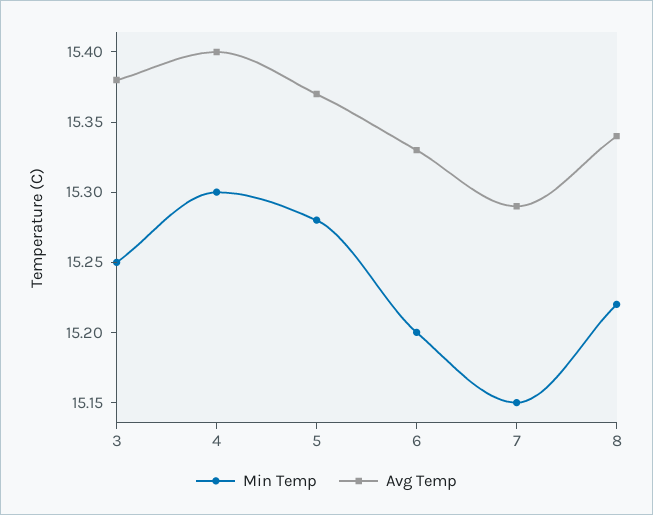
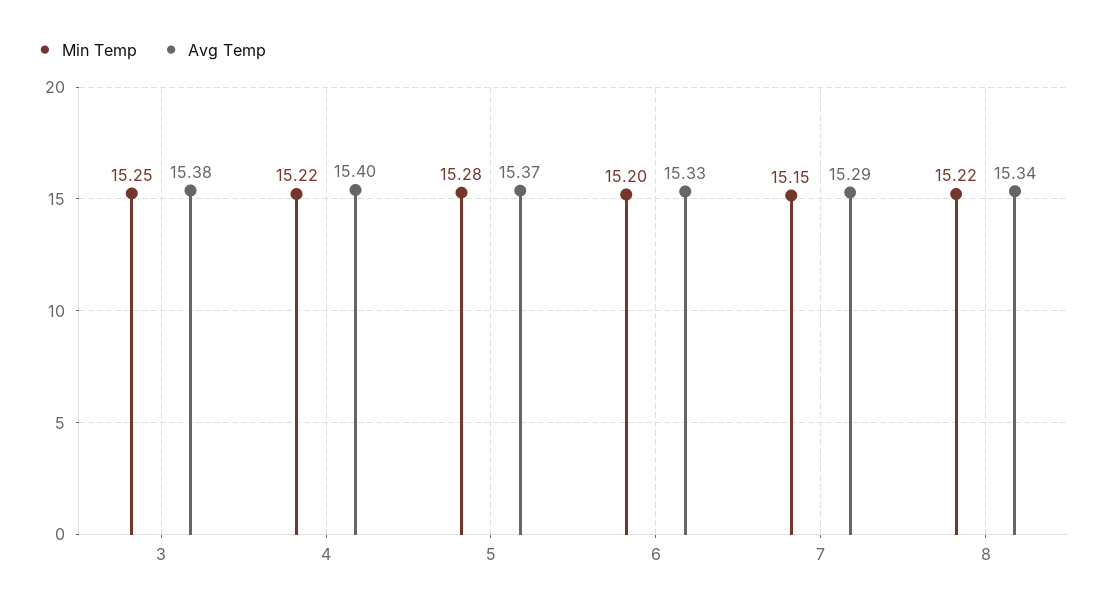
Min Temp, 4: 15.3 -> 15.22

